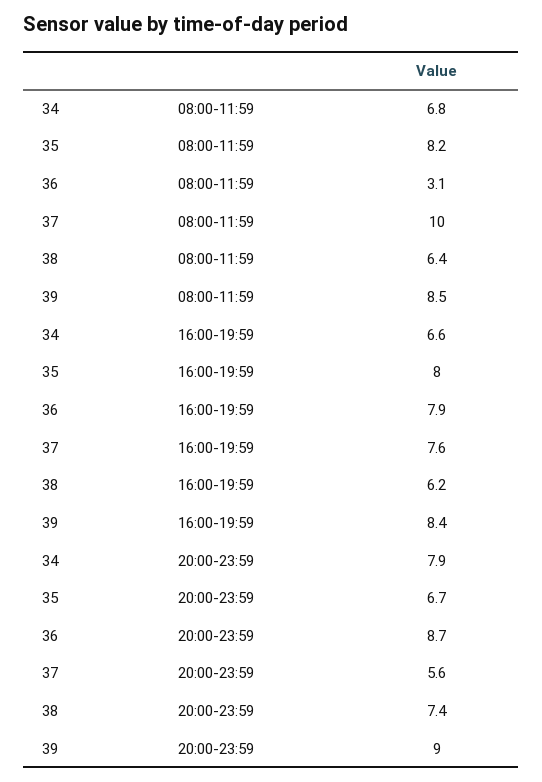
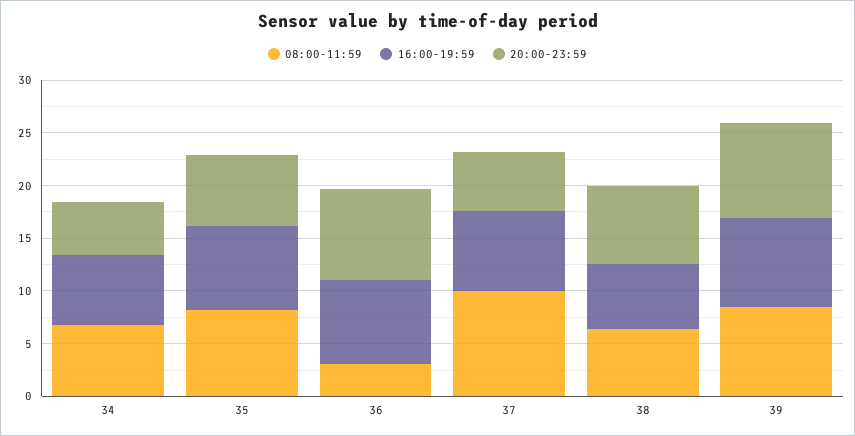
20:00-23:59, 34: 7.9 -> 5

